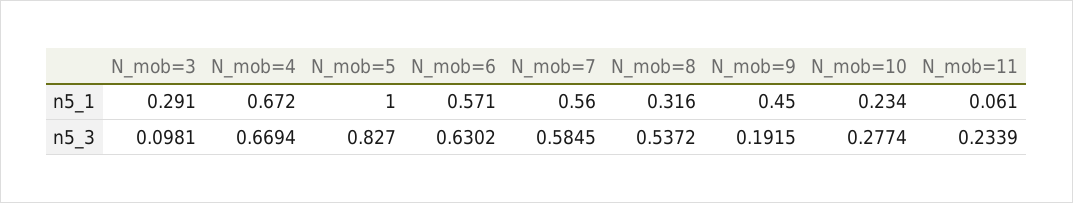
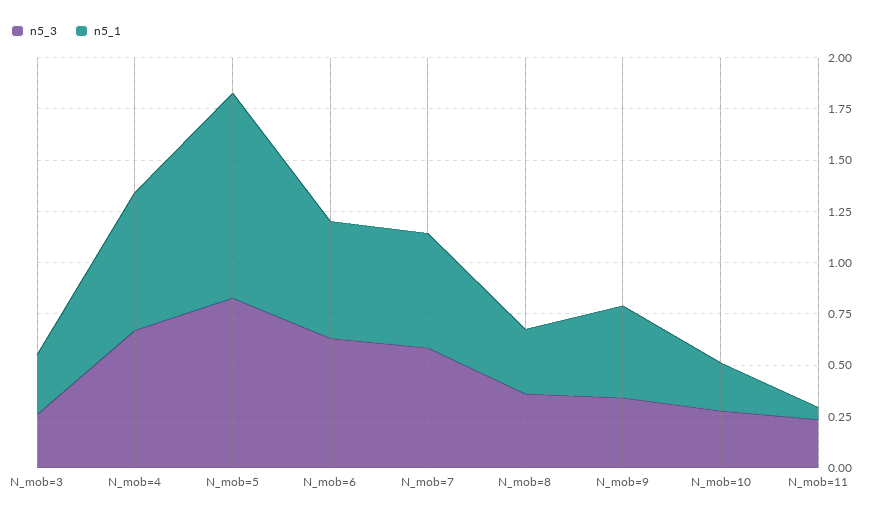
n5_3, N_mob=3: 0.0981 -> 0.25
n5_3, N_mob=8: 0.5372 -> 0.35
n5_3, N_mob=9: 0.1915 -> 0.35

